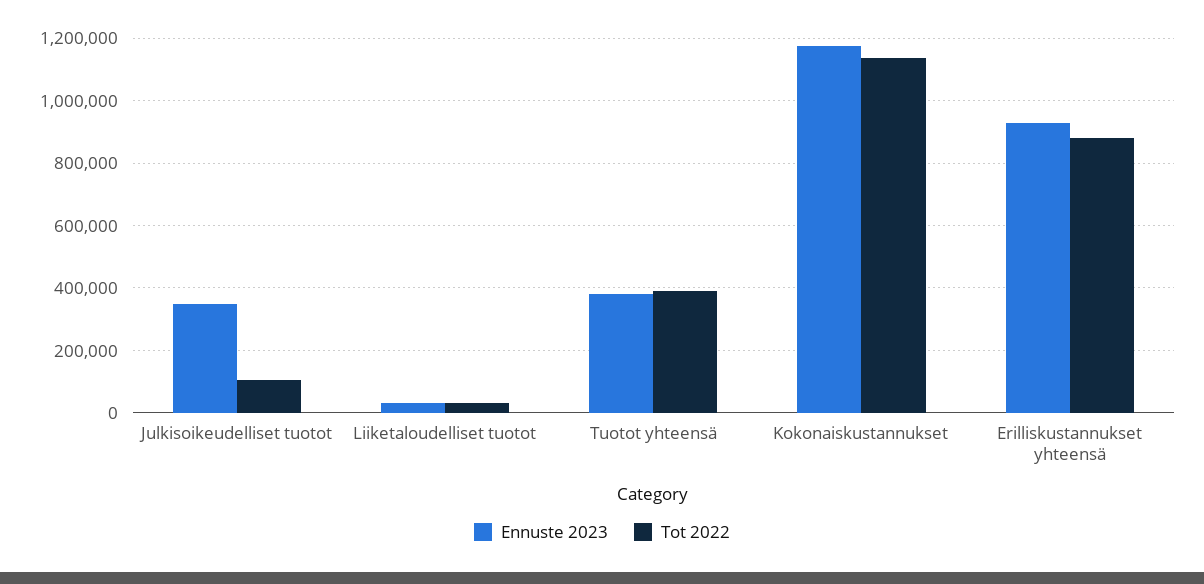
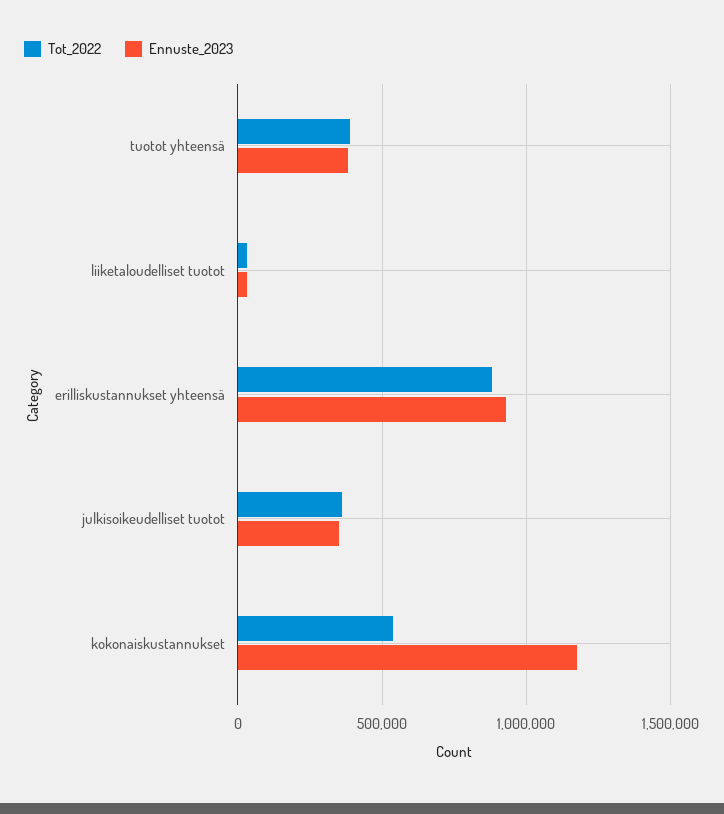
Tot 2022, Julkisoikeudelliset tuotot: 100000 -> 350000
Tot 2022, Kokonaiskustannukset: 1140000 -> 550000

